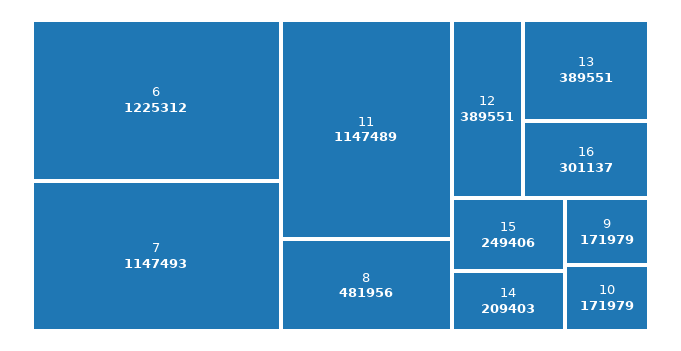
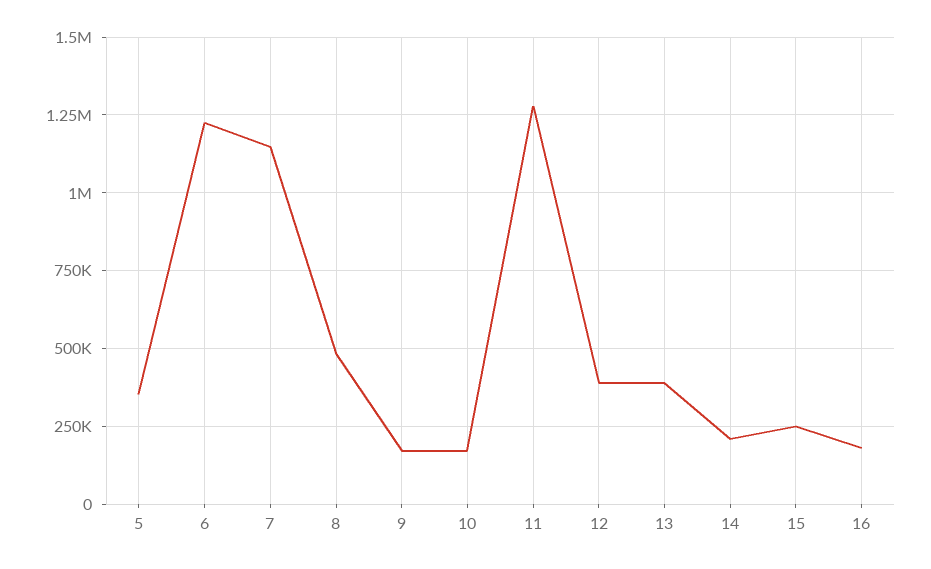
11: 1147489 -> 1275000
16: 301137 -> 175000
5: none -> 350000

